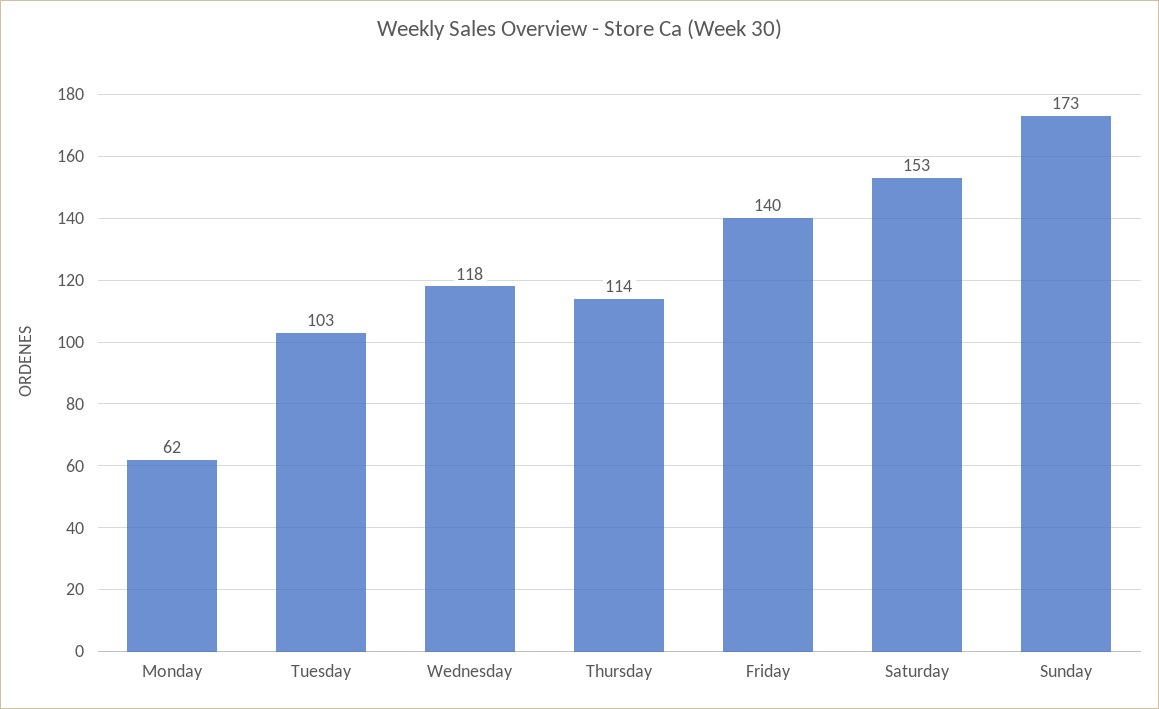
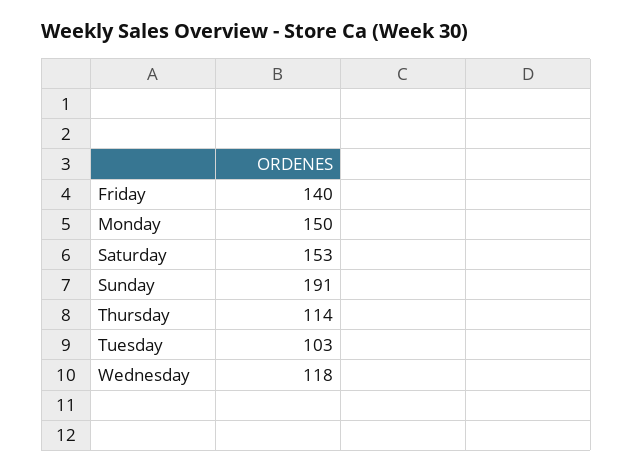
Monday: 62 -> 150
Sunday: 173 -> 191

